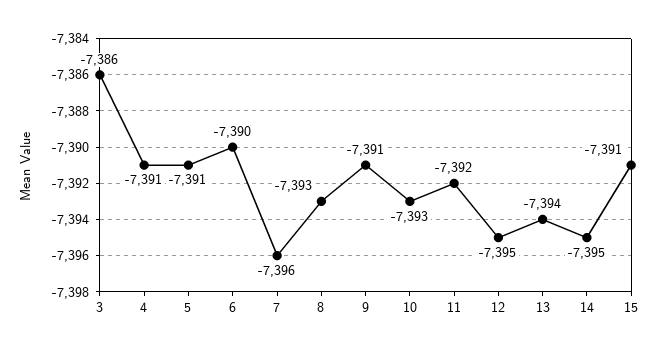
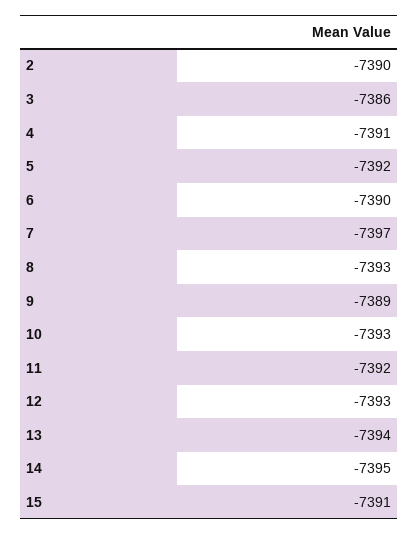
5: -7391 -> -7392
7: -7396 -> -7397
9: -7391 -> -7389
12: -7395 -> -7393
2: none -> -7390

